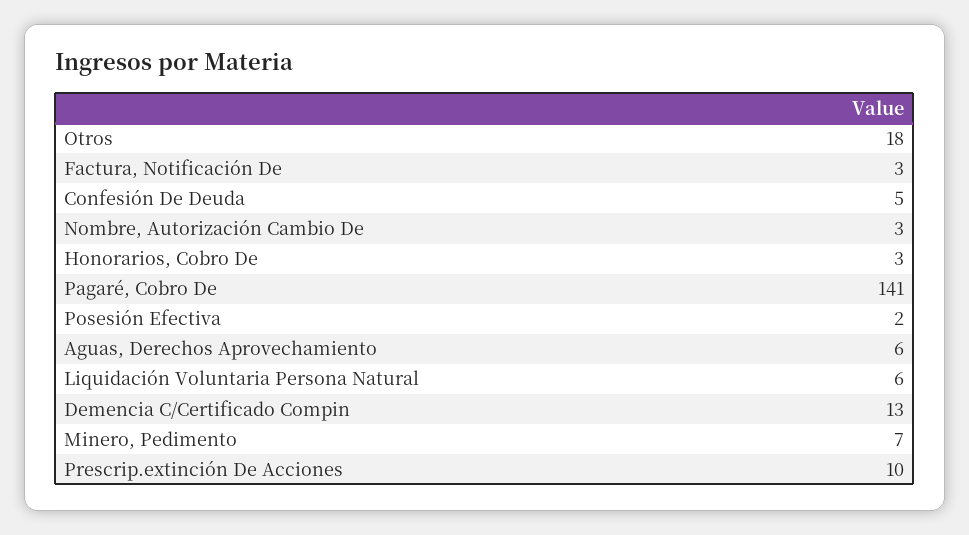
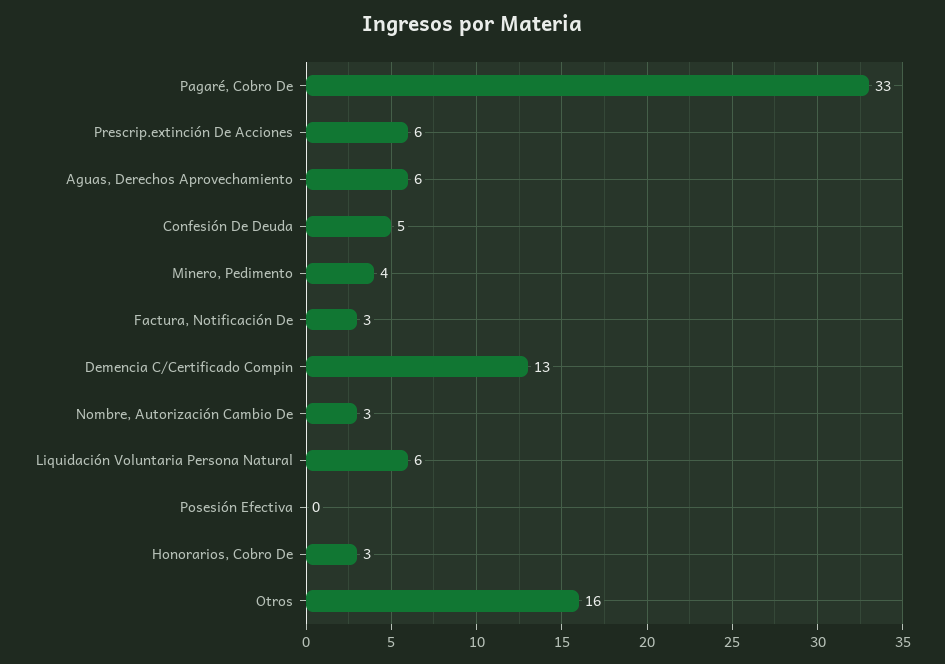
Otros: 18 -> 16
Pagaré, Cobro De: 141 -> 33
Posesión Efectiva: 2 -> 0
Minero, Pedimento: 7 -> 4
Prescrip.extinción De Acciones: 10 -> 6

